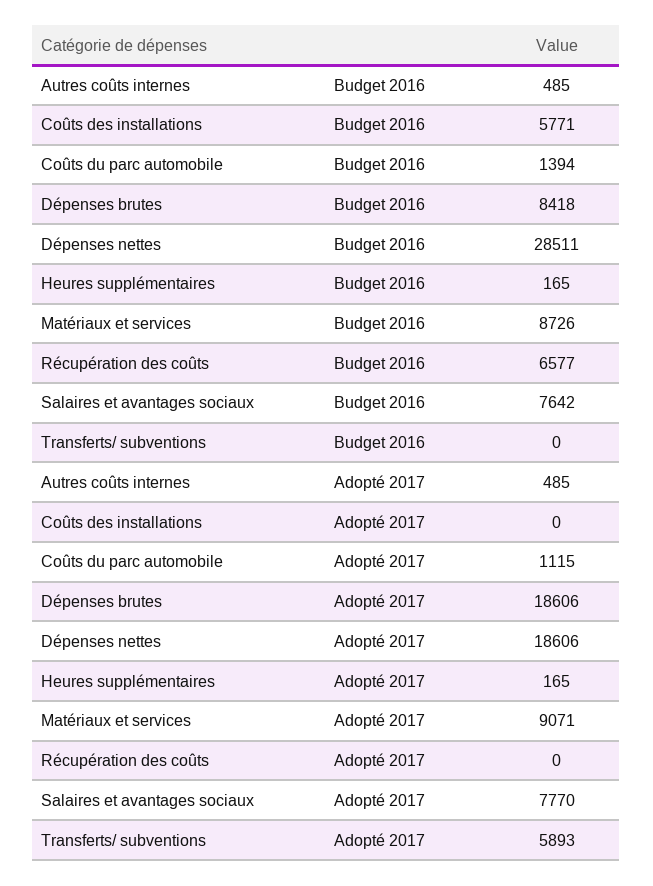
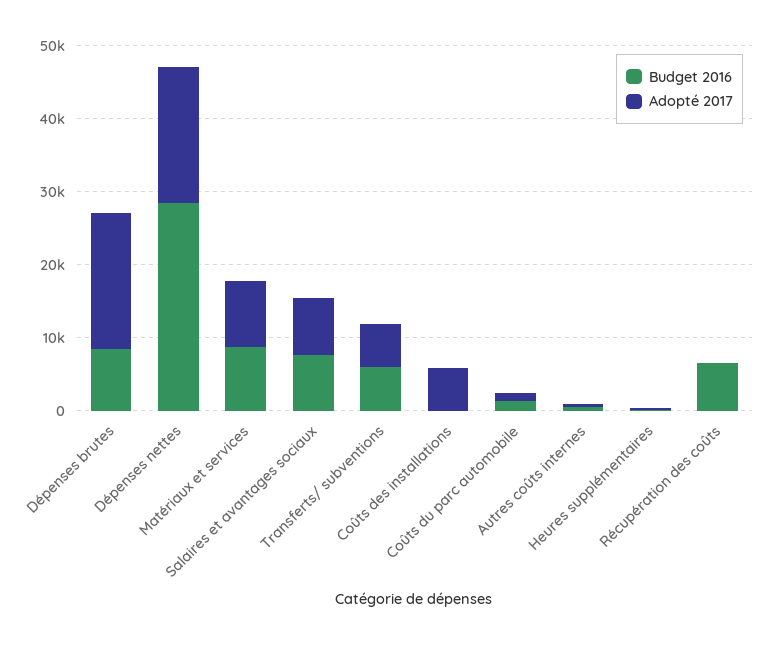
Budget 2016, Coûts des installations: 5771 -> 0
Budget 2016, Transferts/ subventions: 0 -> 6000
Adopté 2017, Coûts des installations: 0 -> 6000

